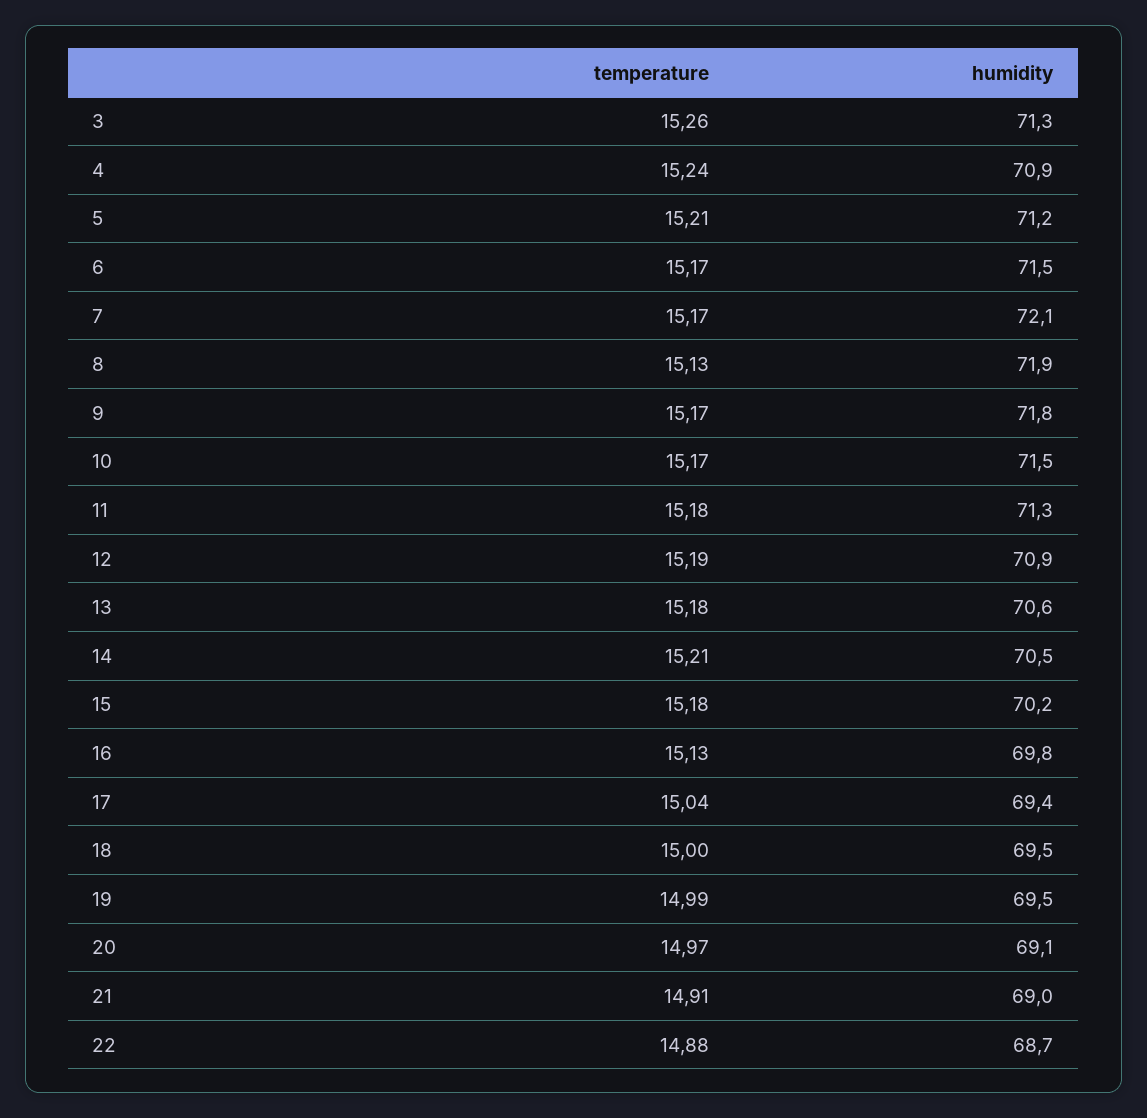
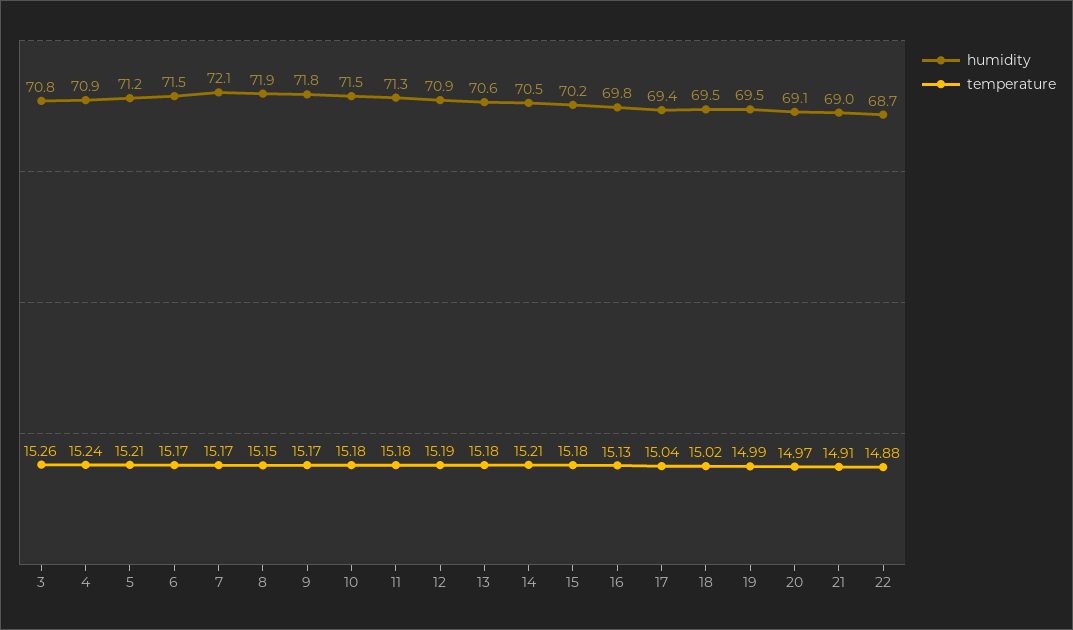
humidity, 3: 71.3 -> 70.8
temperature, 8: 15.13 -> 15.15
temperature, 10: 15.17 -> 15.18
temperature, 18: 15 -> 15.02

